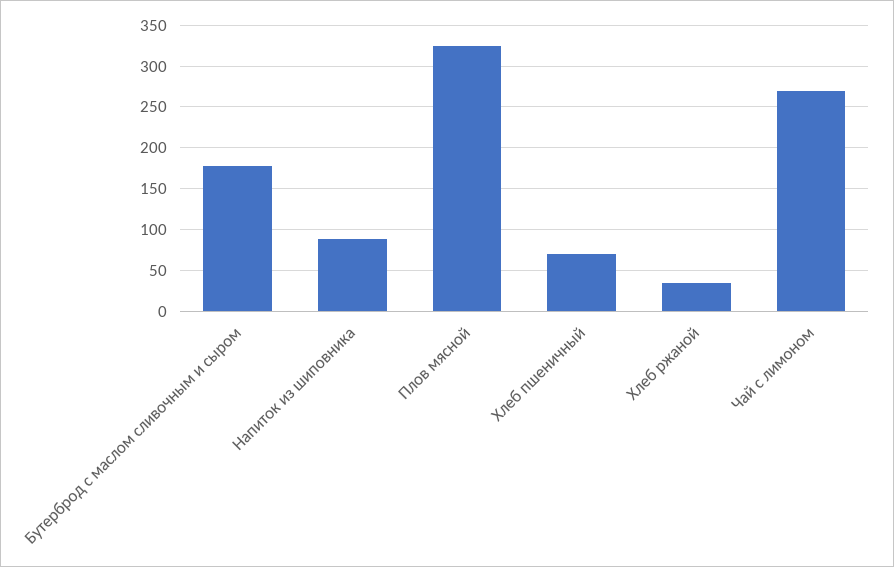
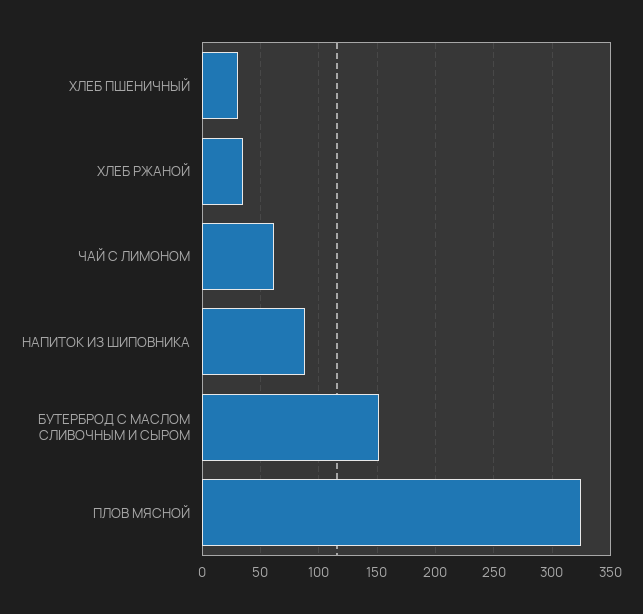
Бутерброд с маслом сливочным и сыром: 180 -> 150
Хлеб пшеничный: 70 -> 30
Чай с лимоном: 270 -> 60

